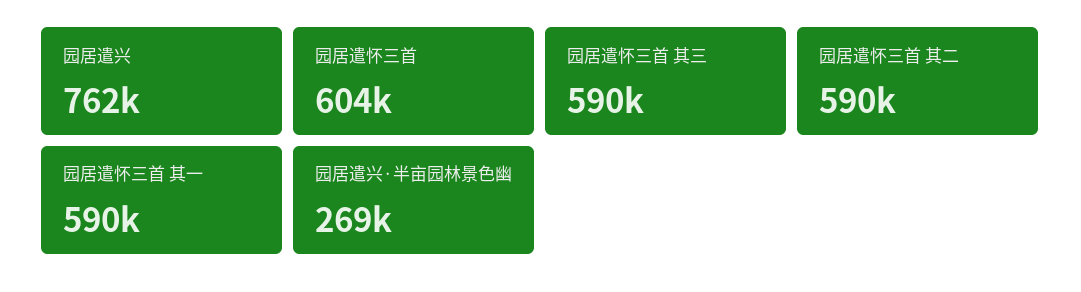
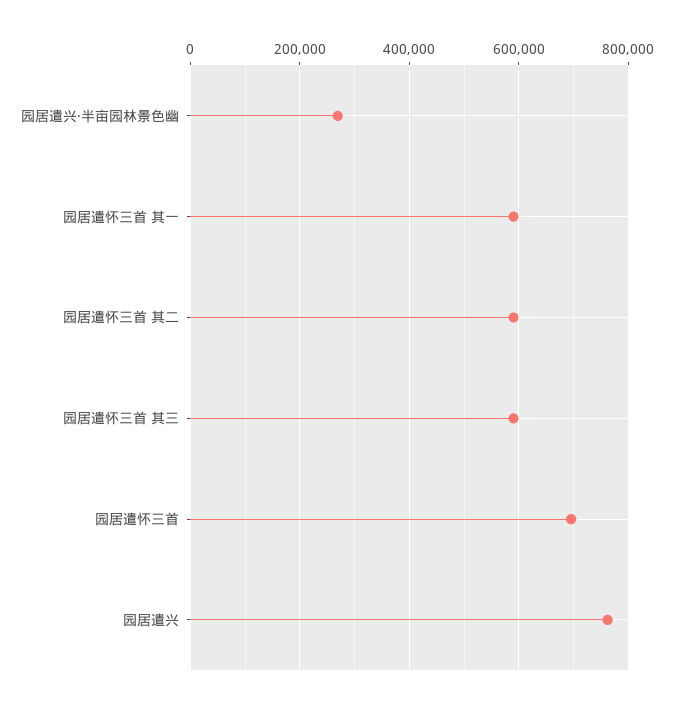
园居遣怀三首: 604000 -> 700000

